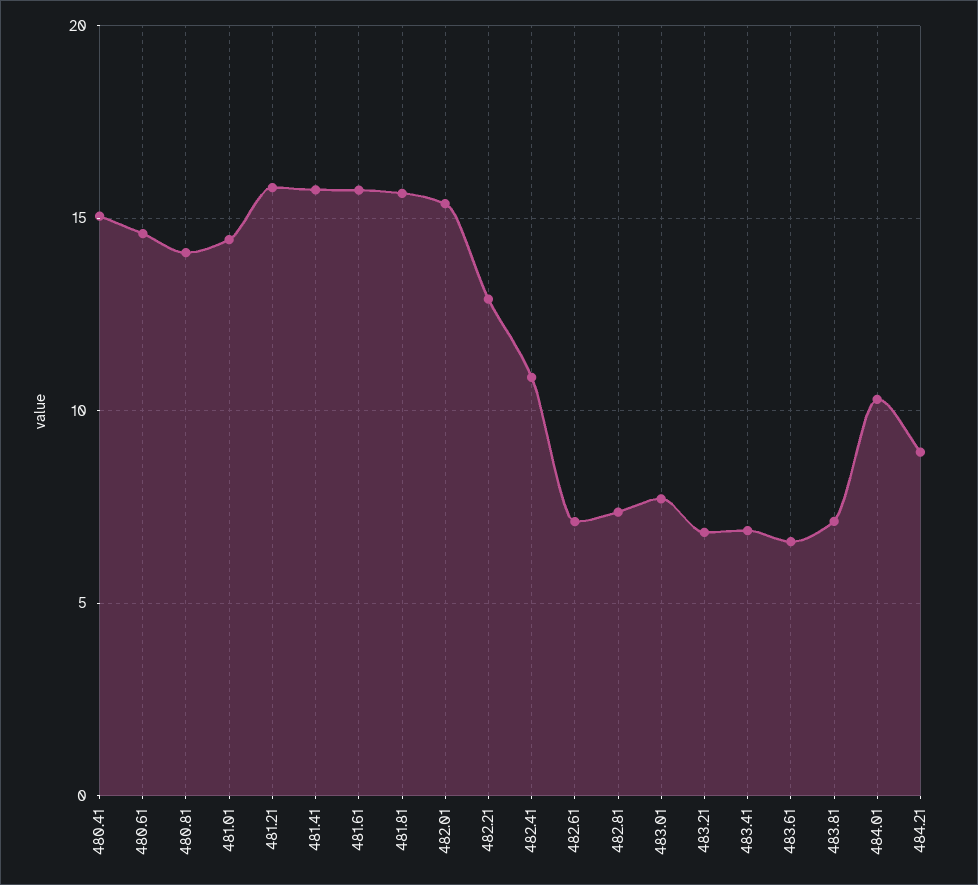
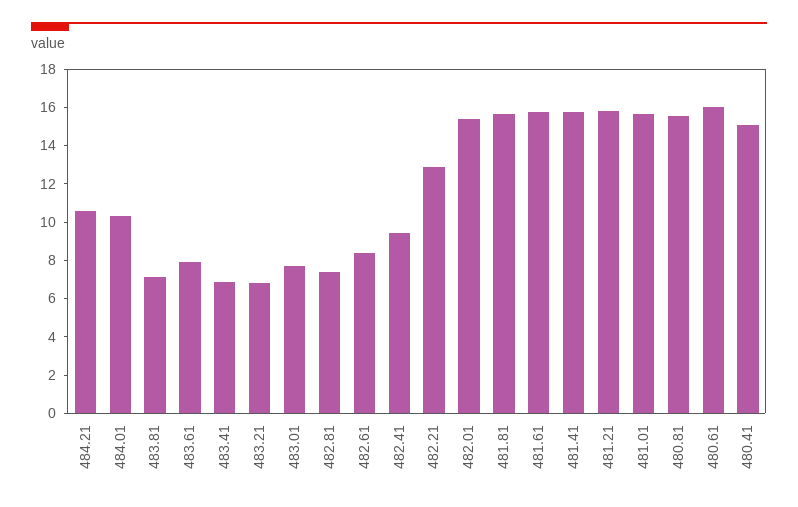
480.61: 14.5 -> 16
480.81: 14 -> 15.5
481.01: 14.5 -> 15.5
482.41: 11 -> 9.5
482.61: 7 -> 8.5
483.61: 6.5 -> 8
484.21: 9 -> 10.5

